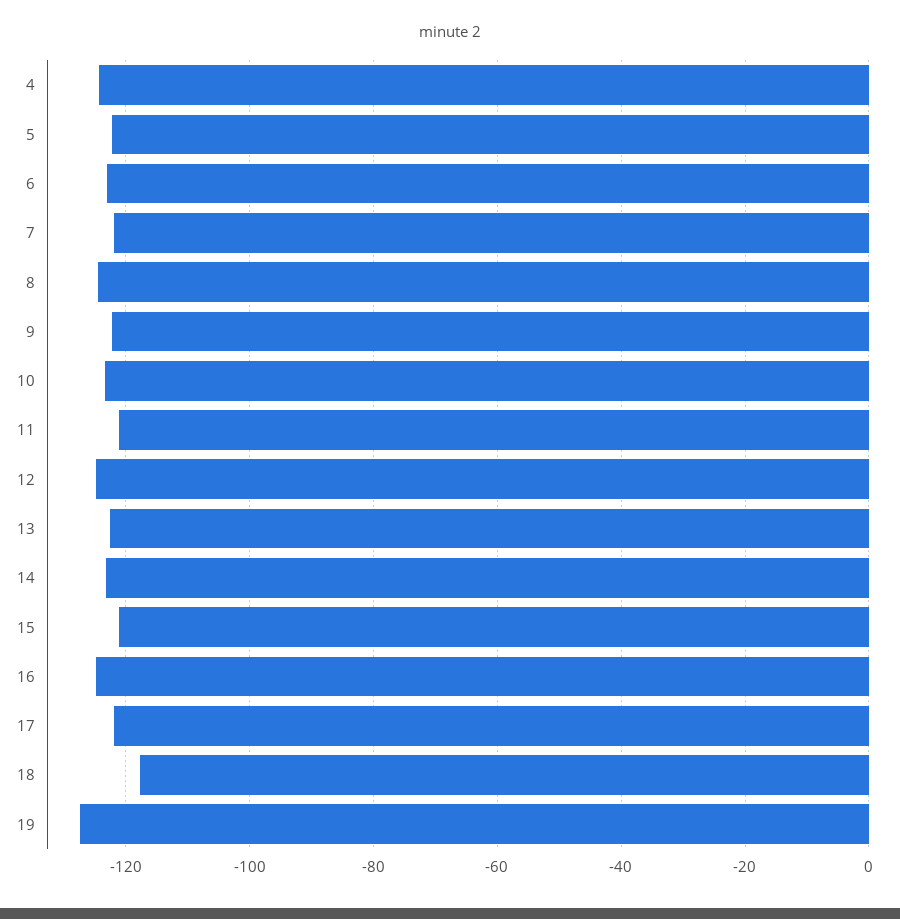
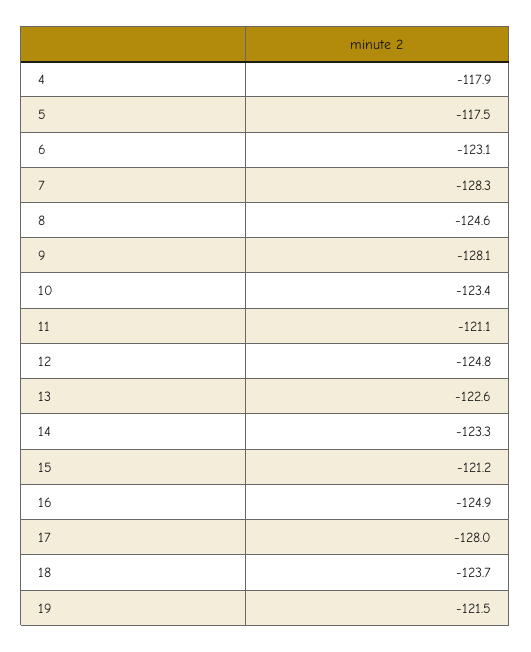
4: -124 -> -117.9
5: -122 -> -117.5
7: -122 -> -128.3
9: -122 -> -128.1
17: -122 -> -128
18: -118 -> -123.7
19: -128 -> -121.5

